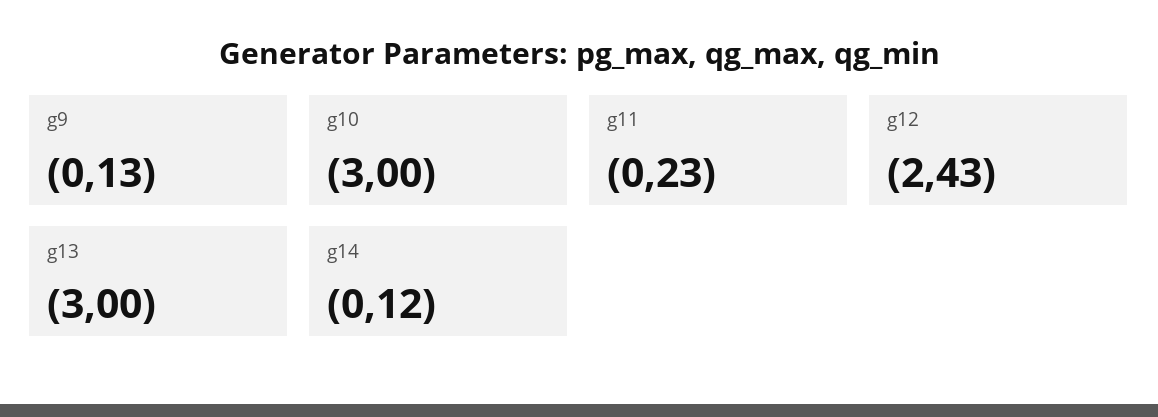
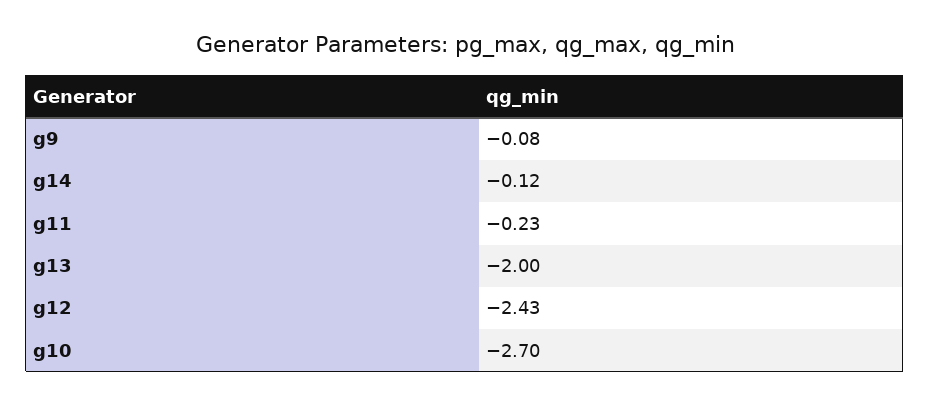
g9: -0.13 -> -0.08
g10: -3 -> -2.7
g13: -3 -> -2

